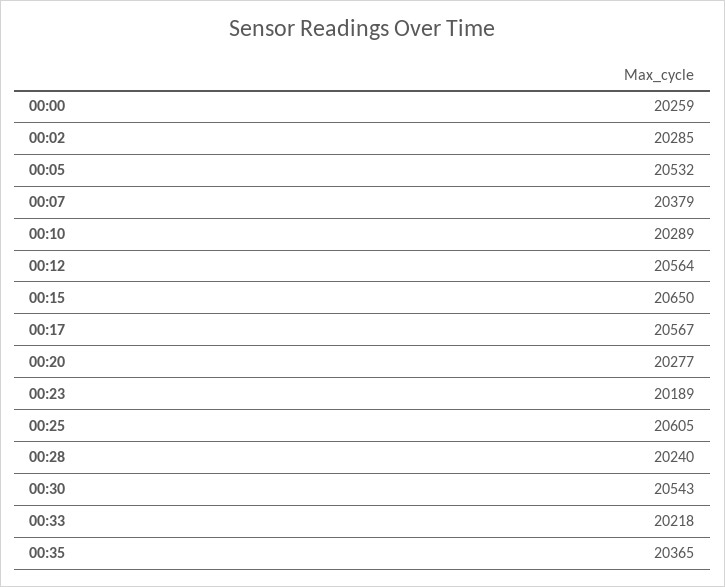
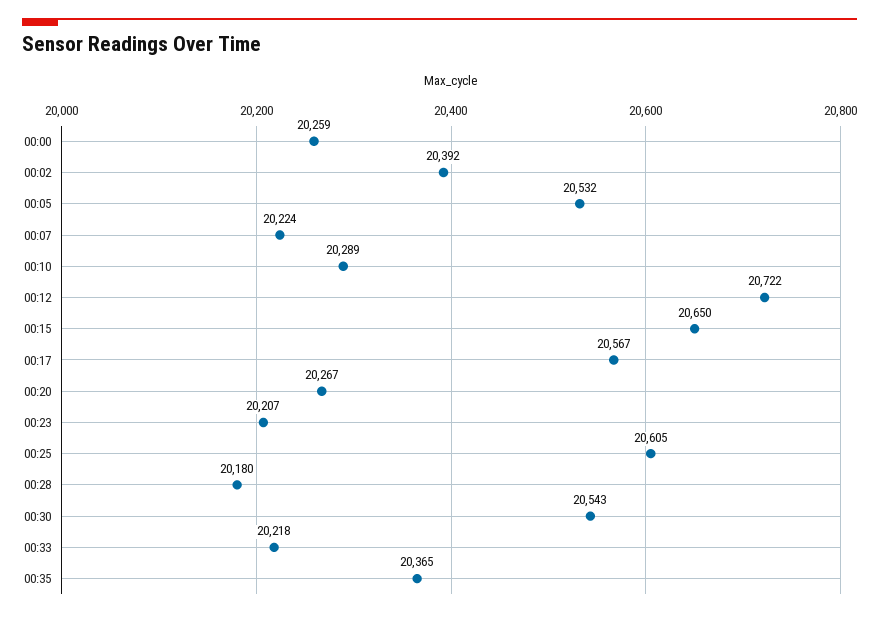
00:02: 20285 -> 20392
00:07: 20379 -> 20224
00:12: 20564 -> 20722
00:20: 20277 -> 20267
00:23: 20189 -> 20207
00:28: 20240 -> 20180

